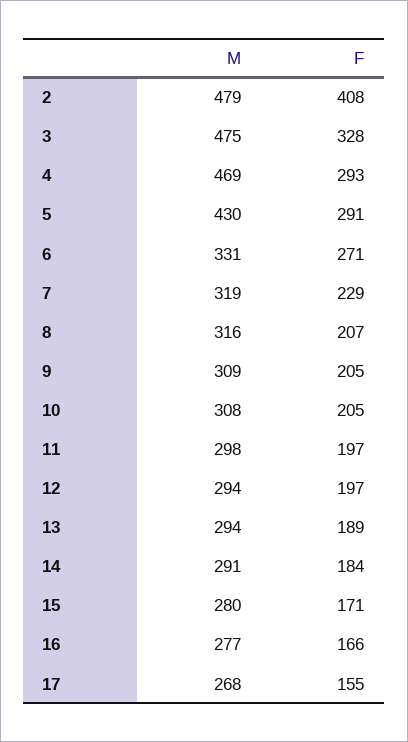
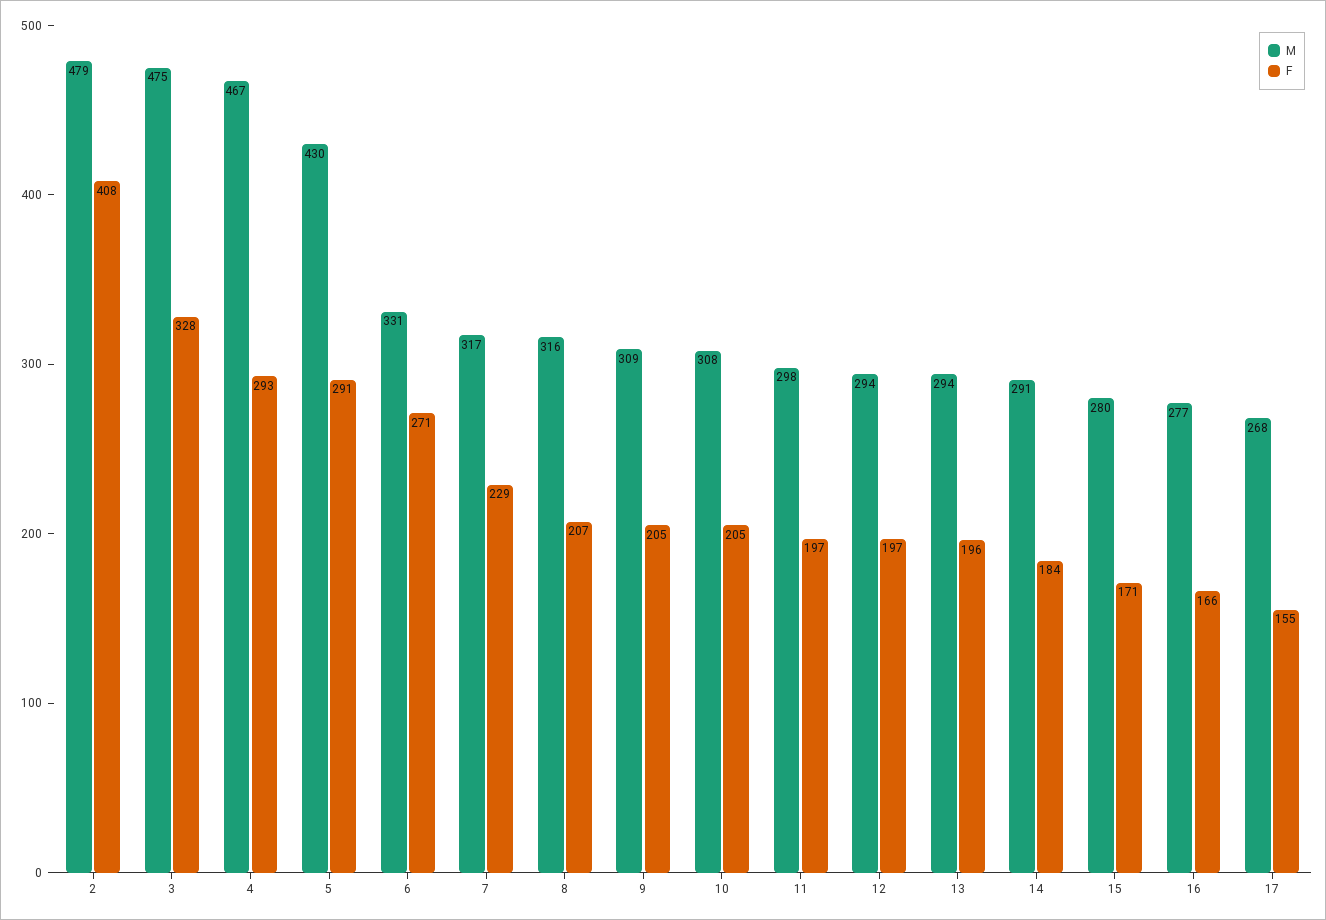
M, 4: 469 -> 467
M, 7: 319 -> 317
F, 13: 189 -> 196

